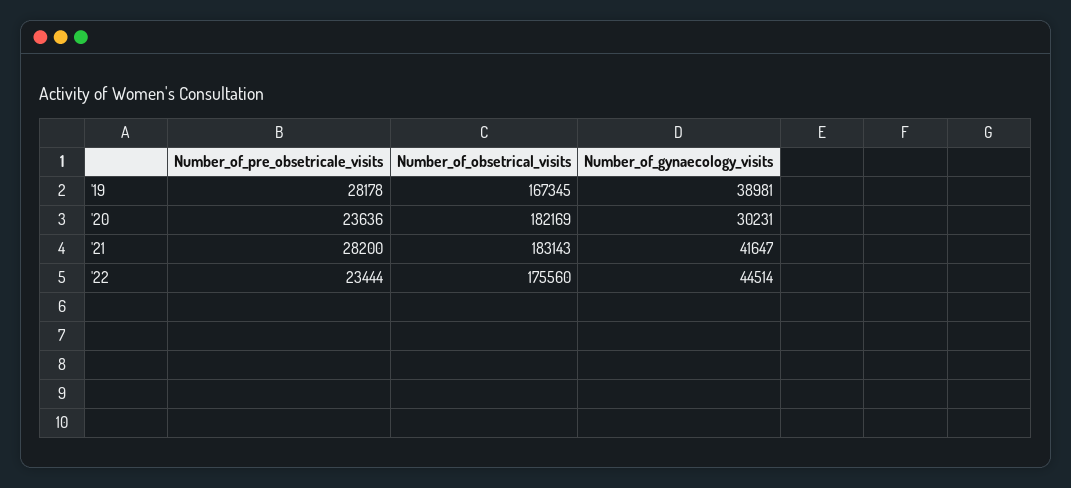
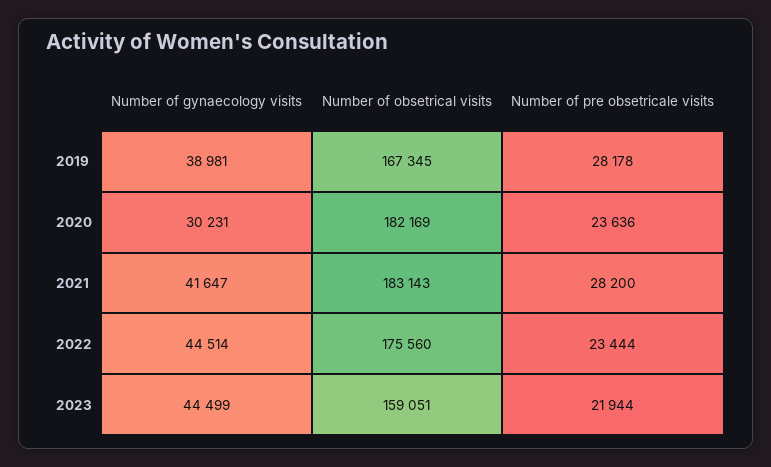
Number_of_gynaecology_visits, 2023: none -> 44499
Number_of_obsetrical_visits, 2023: none -> 159051
Number_of_pre_obsetricale_visits, 2023: none -> 21944

